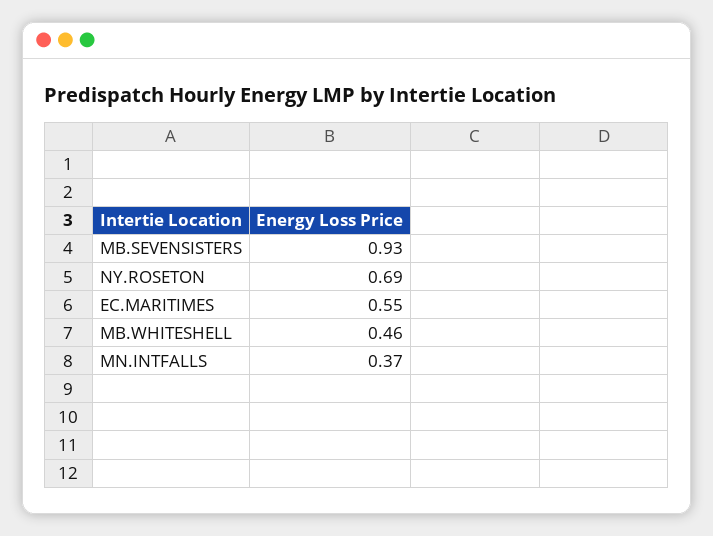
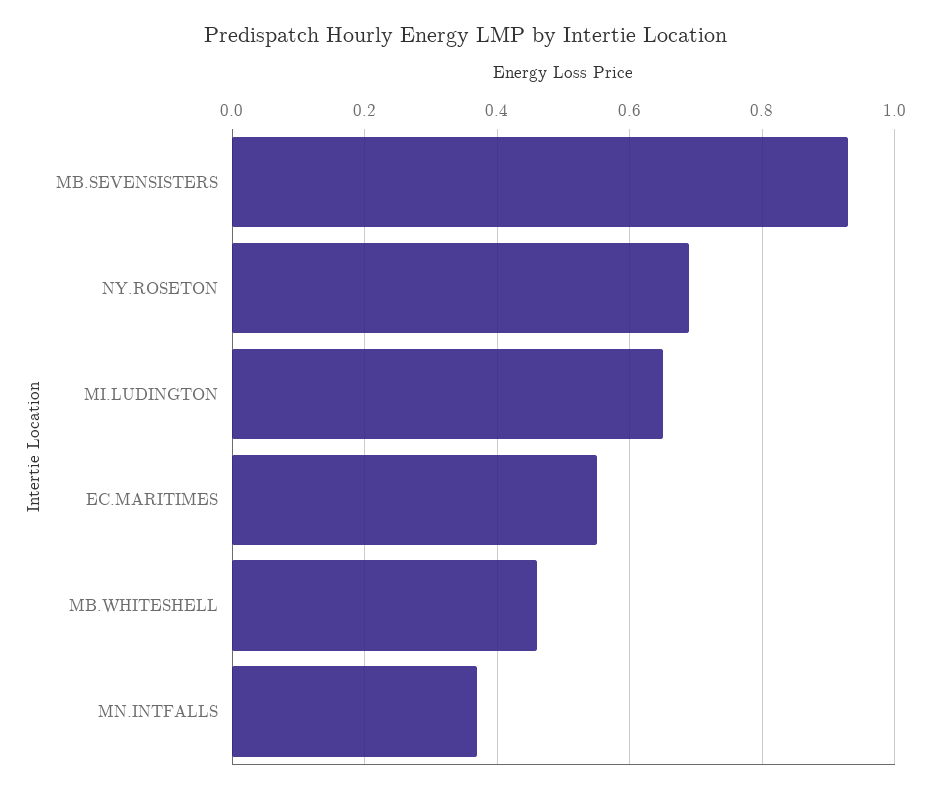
MI.LUDINGTON: none -> 0.65

